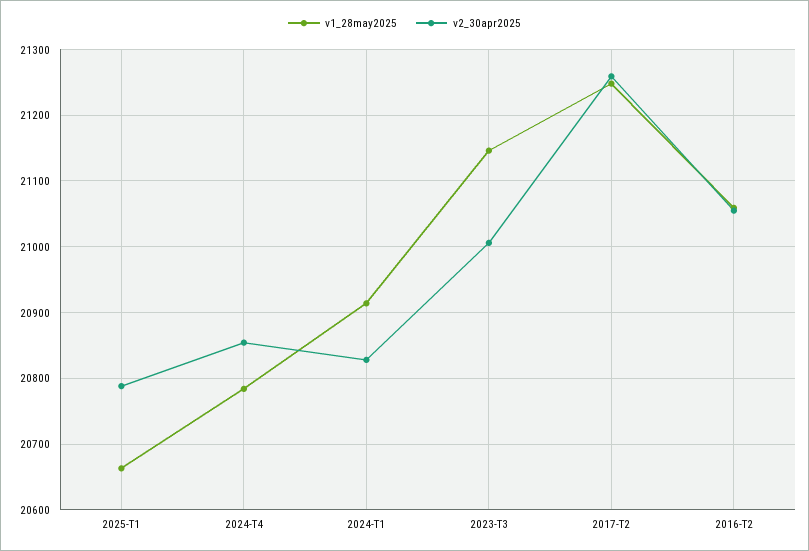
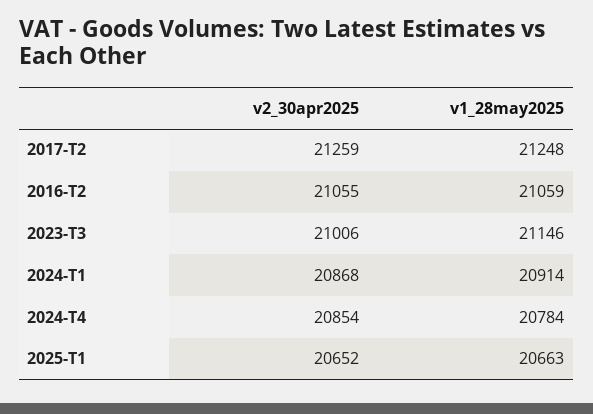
v2_30apr2025, 2025-T1: 20790 -> 20652
v2_30apr2025, 2024-T1: 20830 -> 20868

